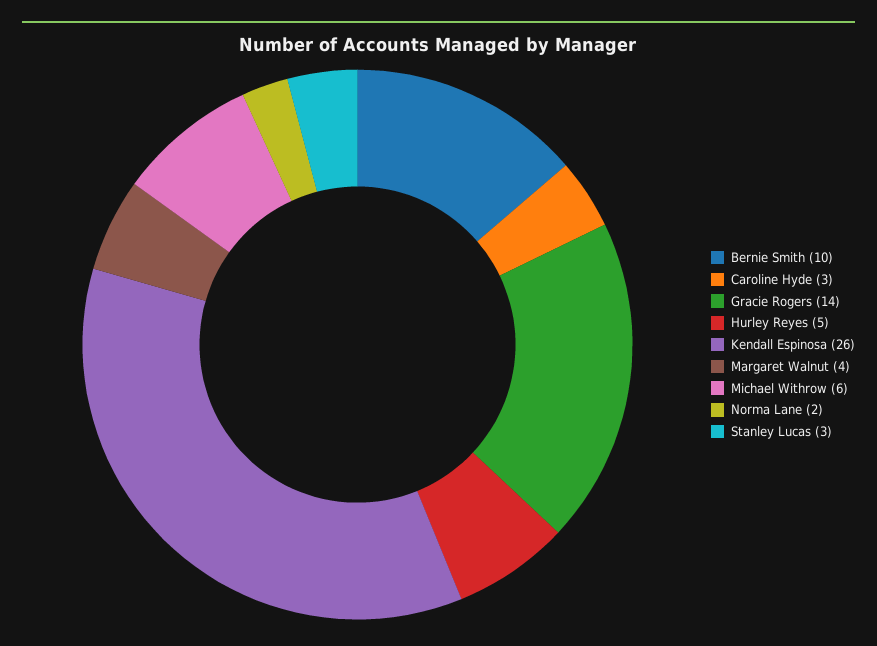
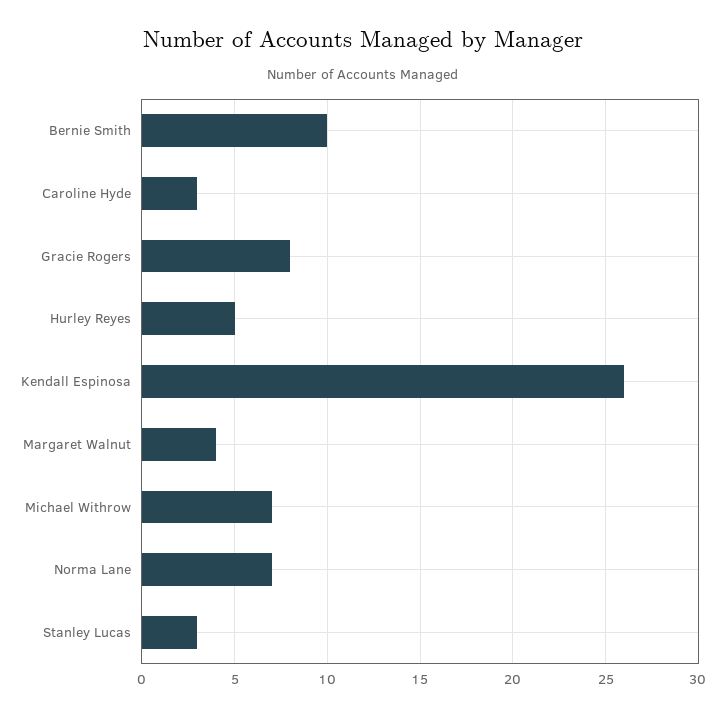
Gracie Rogers: 14 -> 8
Michael Withrow: 6 -> 7
Norma Lane: 2 -> 7

